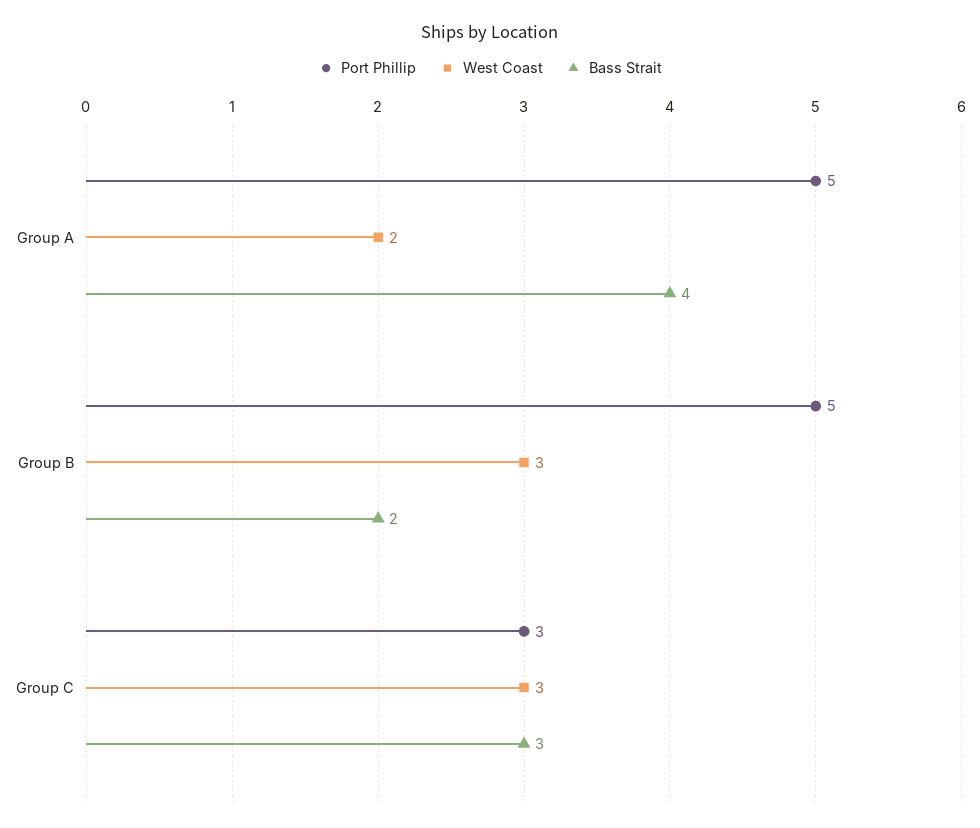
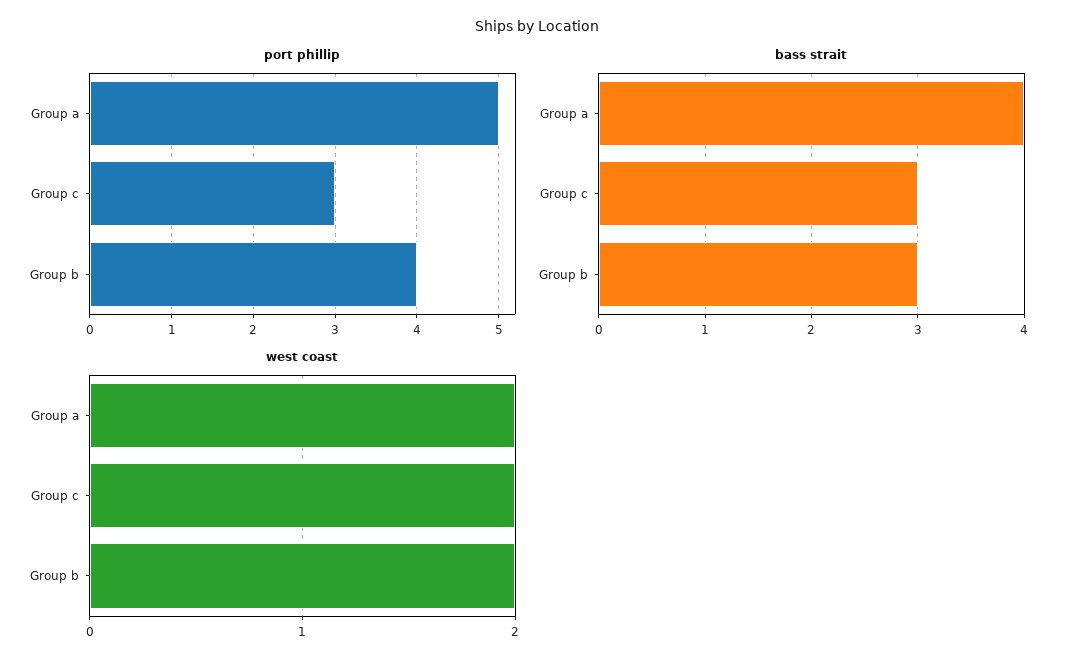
Port Phillip, Group B: 5 -> 4
West Coast, Group B: 3 -> 2
Bass Strait, Group B: 2 -> 3
West Coast, Group C: 3 -> 2

